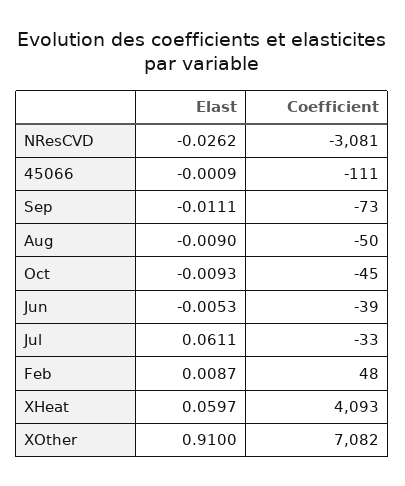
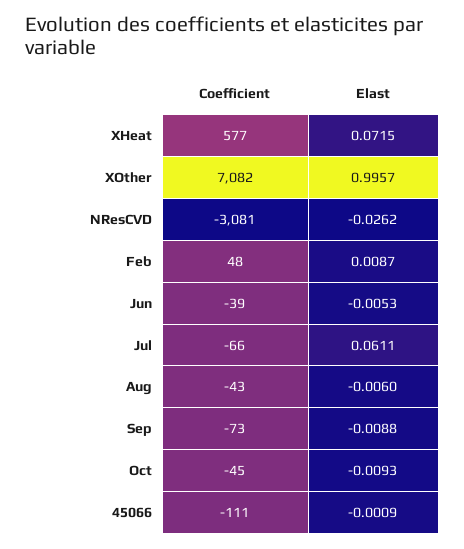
Elast, Sep: -0.0111 -> -0.0088
Elast, Aug: -0.009 -> -0.006
Coefficient, Aug: -50 -> -43
Coefficient, Jul: -33 -> -66
Elast, XHeat: 0.0597 -> 0.0715
Coefficient, XHeat: 4093 -> 577
Elast, XOther: 0.91 -> 0.9957

